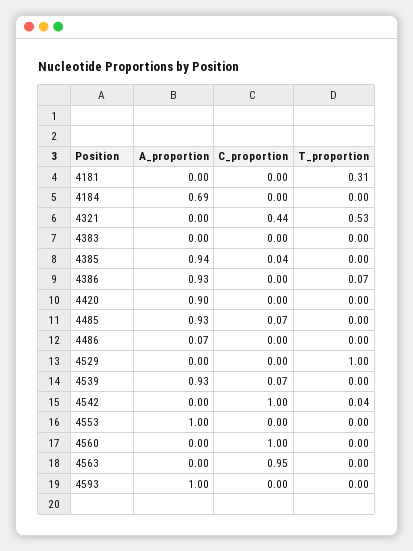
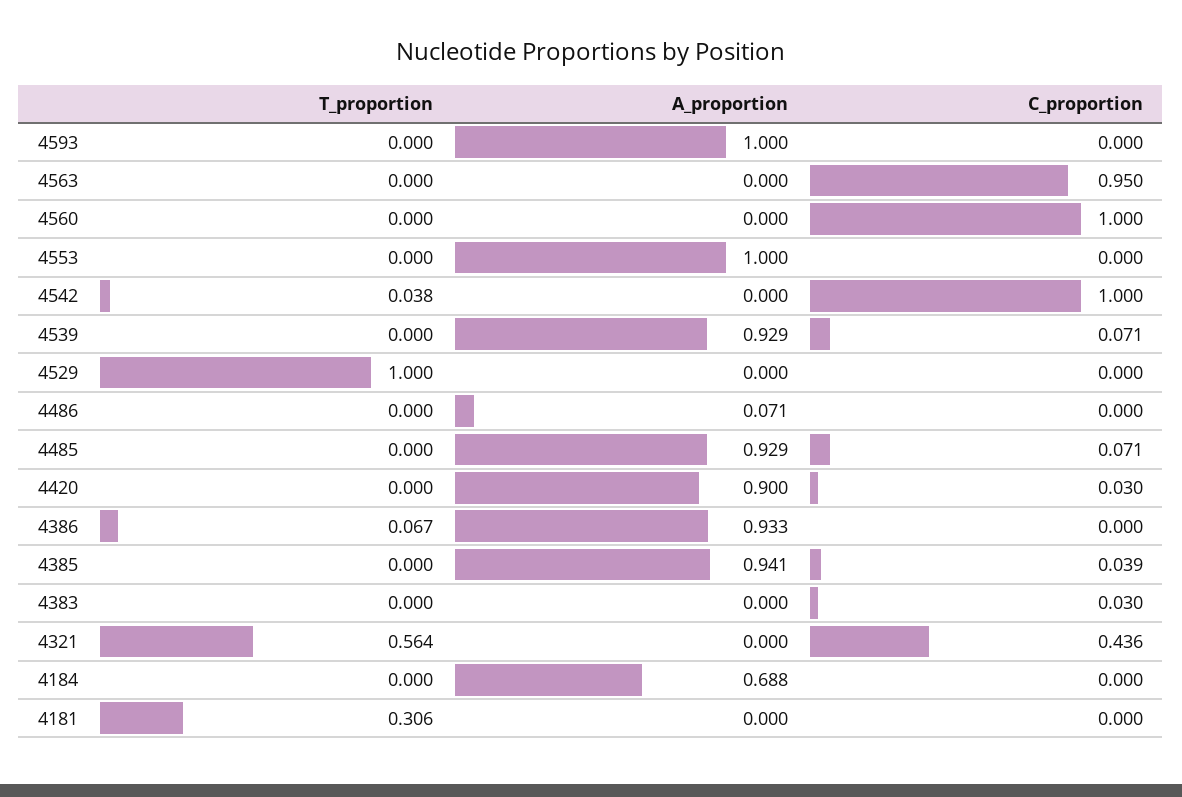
T_proportion, 4321: 0.53 -> 0.564
C_proportion, 4383: 0 -> 0.03
C_proportion, 4420: 0 -> 0.03

